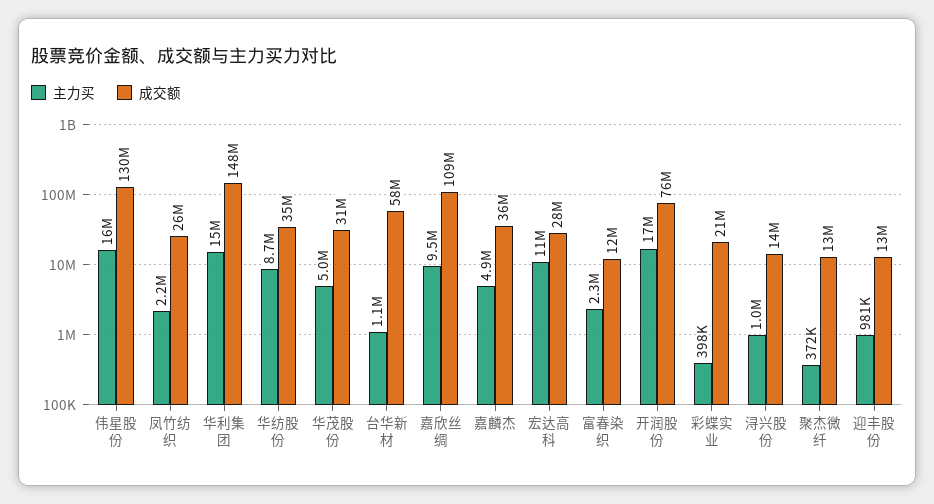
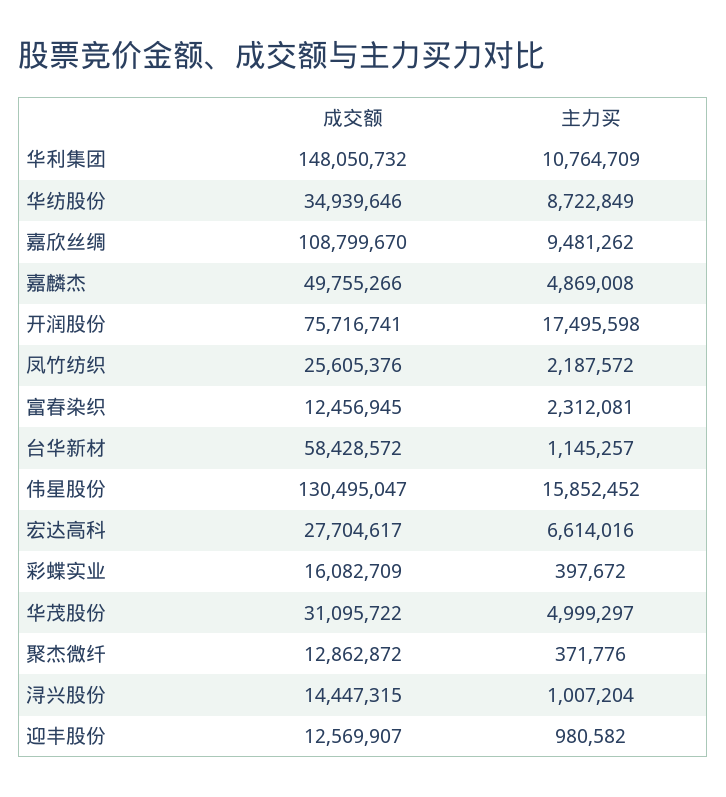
主力买, 华利集团: 15000000 -> 10764709
成交额, 嘉麟杰: 36000000 -> 49755266
主力买, 宏达高科: 11000000 -> 6614016
成交额, 彩蝶实业: 21000000 -> 16082709

